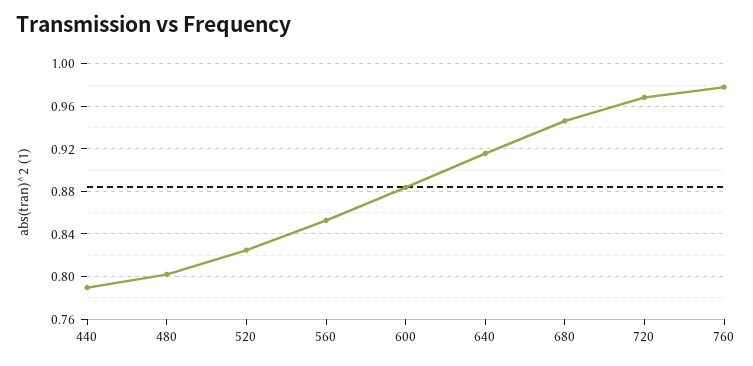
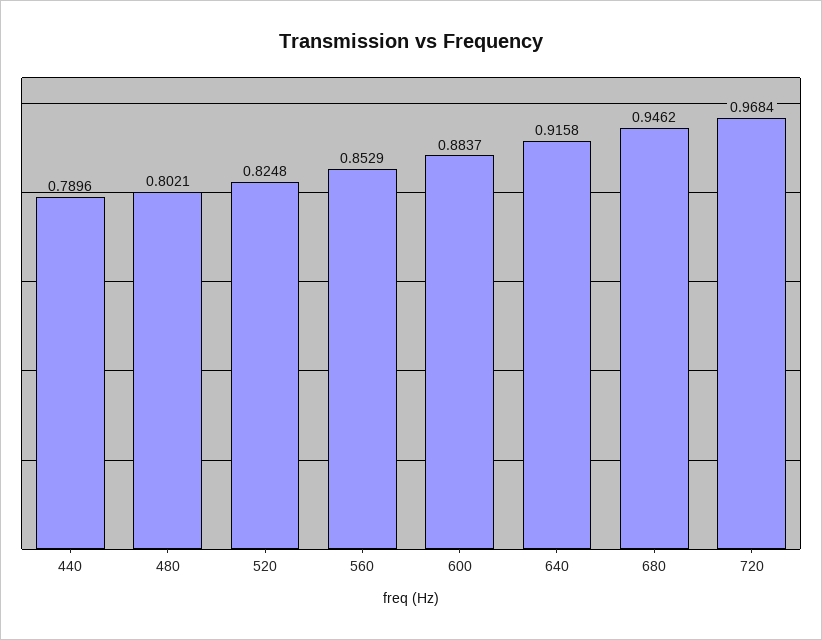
760: 0.98 -> none

